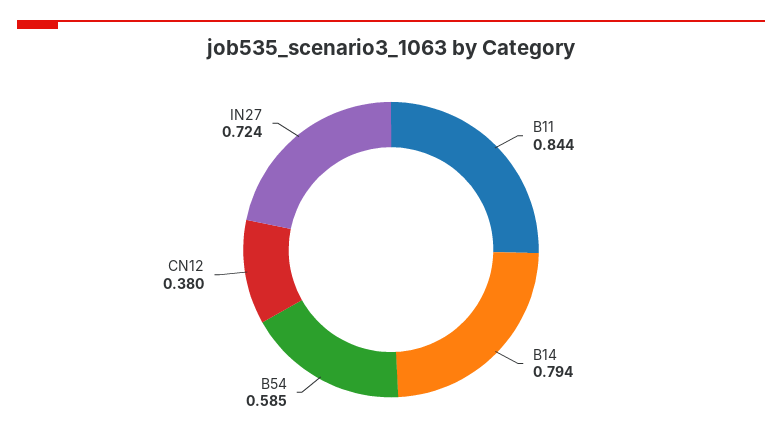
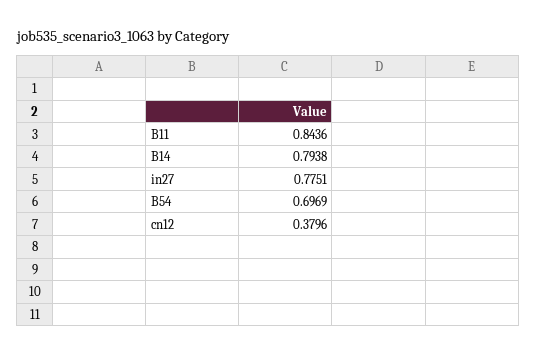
B54: 0.585 -> 0.6969
IN27: 0.724 -> 0.7751

